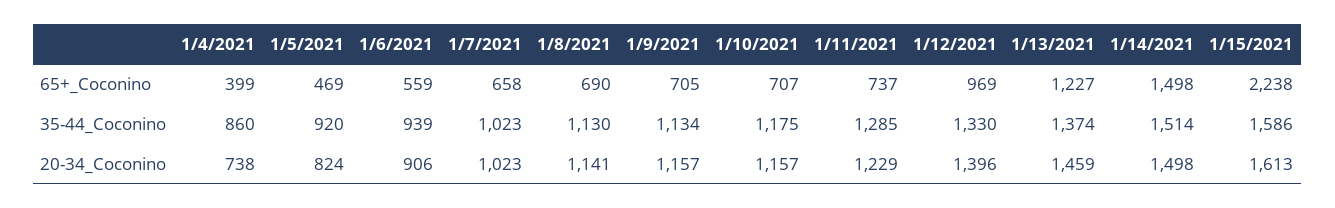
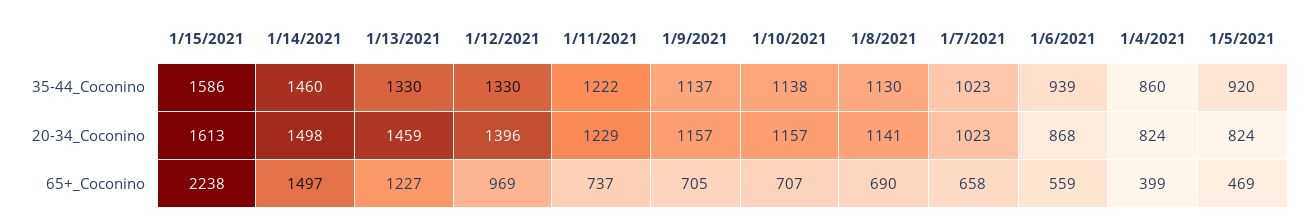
1/14/2021, 65+_Coconino: 1498 -> 1497
1/9/2021, 35-44_Coconino: 1134 -> 1137
1/10/2021, 35-44_Coconino: 1175 -> 1138
1/11/2021, 35-44_Coconino: 1285 -> 1222
1/13/2021, 35-44_Coconino: 1374 -> 1330
1/14/2021, 35-44_Coconino: 1514 -> 1460
1/4/2021, 20-34_Coconino: 738 -> 824
1/6/2021, 20-34_Coconino: 906 -> 868

